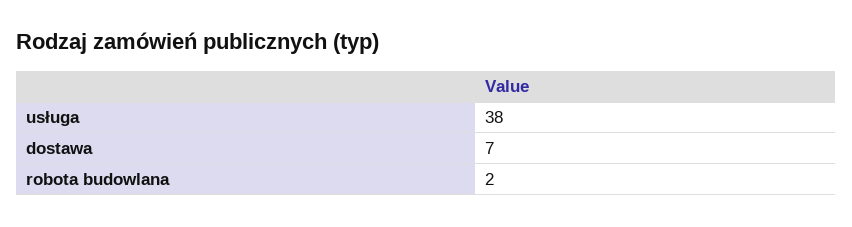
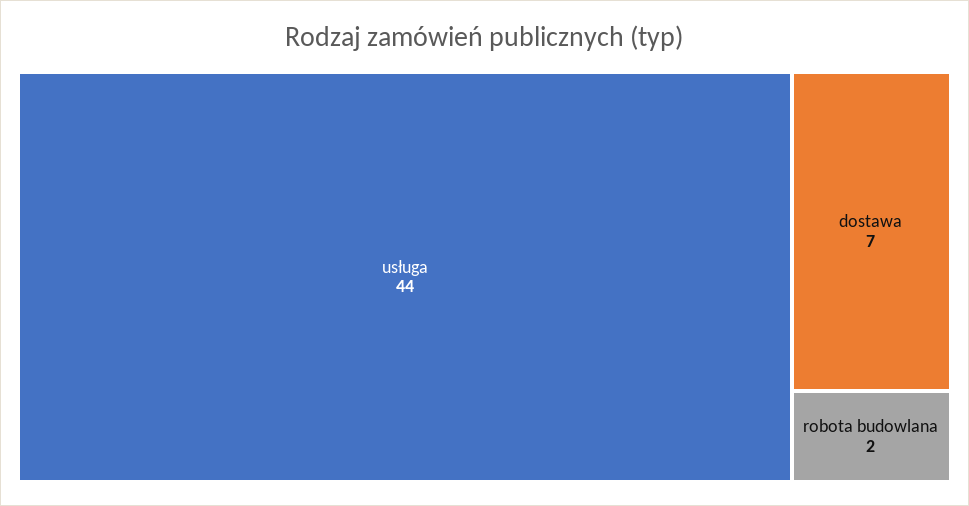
usługa: 38 -> 44

